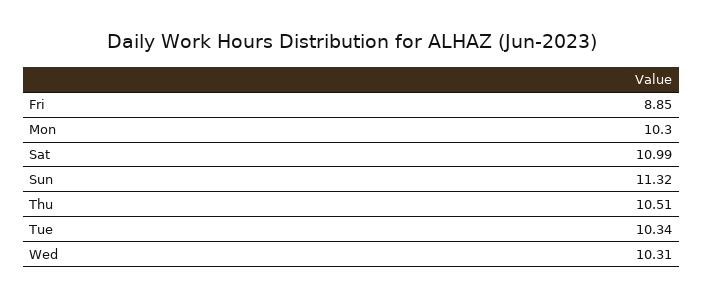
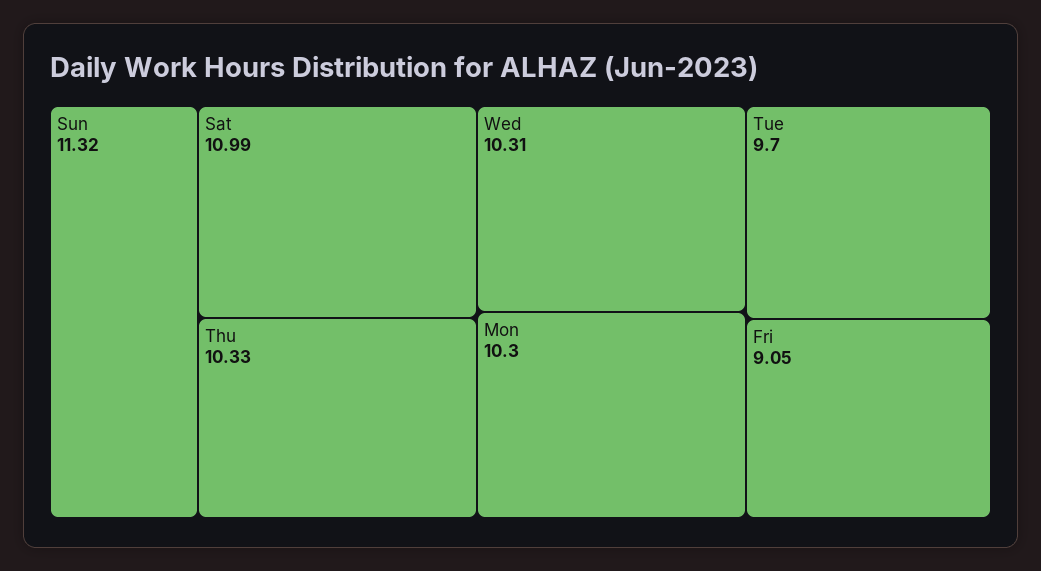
Fri: 8.85 -> 9.05
Thu: 10.51 -> 10.33
Tue: 10.34 -> 9.7

